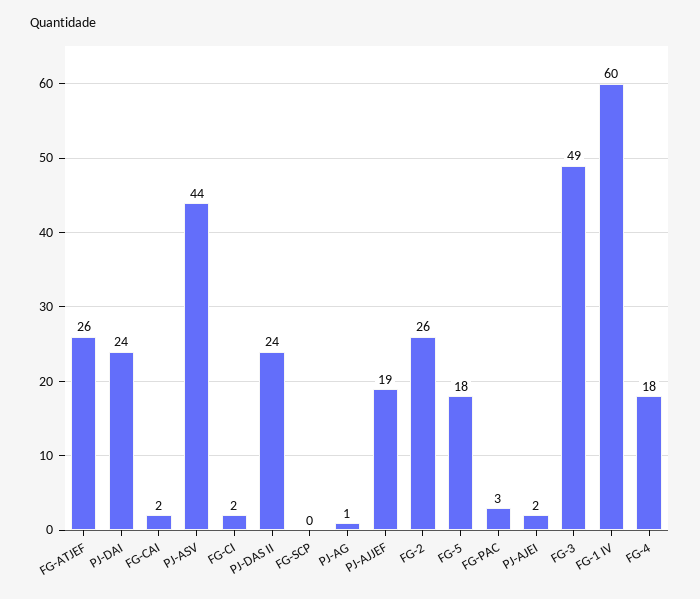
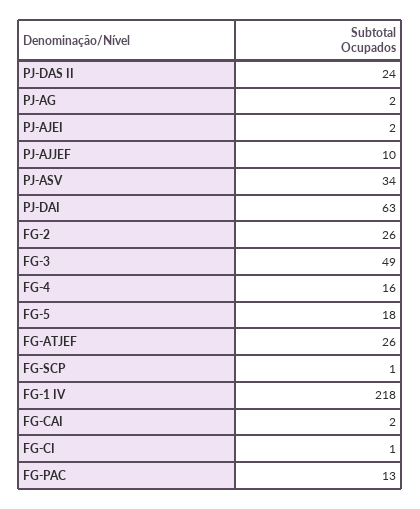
PJ-DAI: 24 -> 63
PJ-ASV: 44 -> 34
FG-CI: 2 -> 1
FG-SCP: 0 -> 1
PJ-AG: 1 -> 2
PJ-AJJEF: 19 -> 10
FG-PAC: 3 -> 13
FG-1 IV: 60 -> 218
FG-4: 18 -> 16

